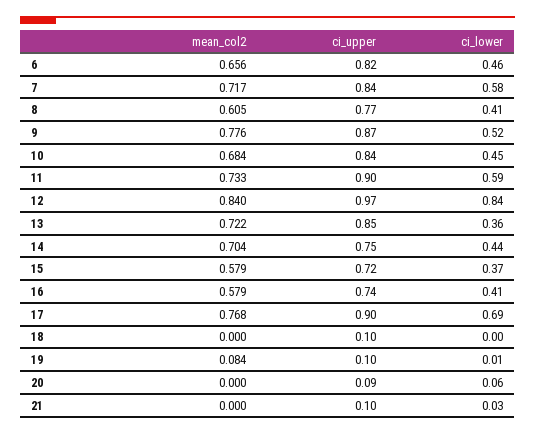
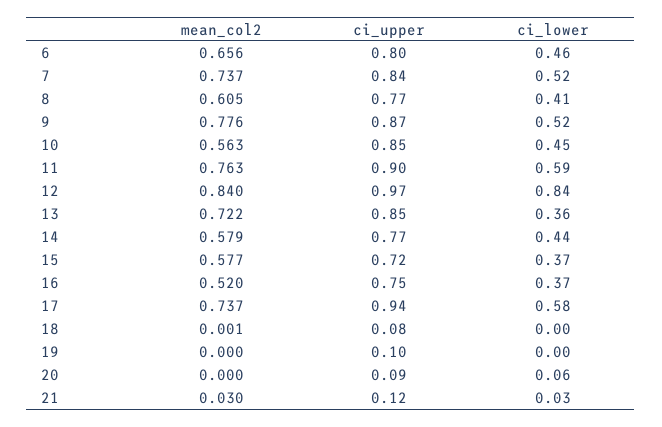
ci_upper, 6: 0.82 -> 0.8
mean_col2, 7: 0.717 -> 0.737
ci_lower, 7: 0.58 -> 0.52
mean_col2, 10: 0.684 -> 0.563
ci_upper, 10: 0.84 -> 0.85
mean_col2, 11: 0.733 -> 0.763
mean_col2, 14: 0.704 -> 0.579
ci_upper, 14: 0.75 -> 0.77
mean_col2, 15: 0.579 -> 0.577
mean_col2, 16: 0.579 -> 0.52
ci_upper, 16: 0.74 -> 0.75
ci_lower, 16: 0.41 -> 0.37
mean_col2, 17: 0.768 -> 0.737
ci_upper, 17: 0.9 -> 0.94
ci_lower, 17: 0.69 -> 0.58
mean_col2, 18: 0 -> 0.001
ci_upper, 18: 0.1 -> 0.08
mean_col2, 19: 0.084 -> 0
ci_lower, 19: 0.01 -> 0
mean_col2, 21: 0 -> 0.03
ci_upper, 21: 0.1 -> 0.12

